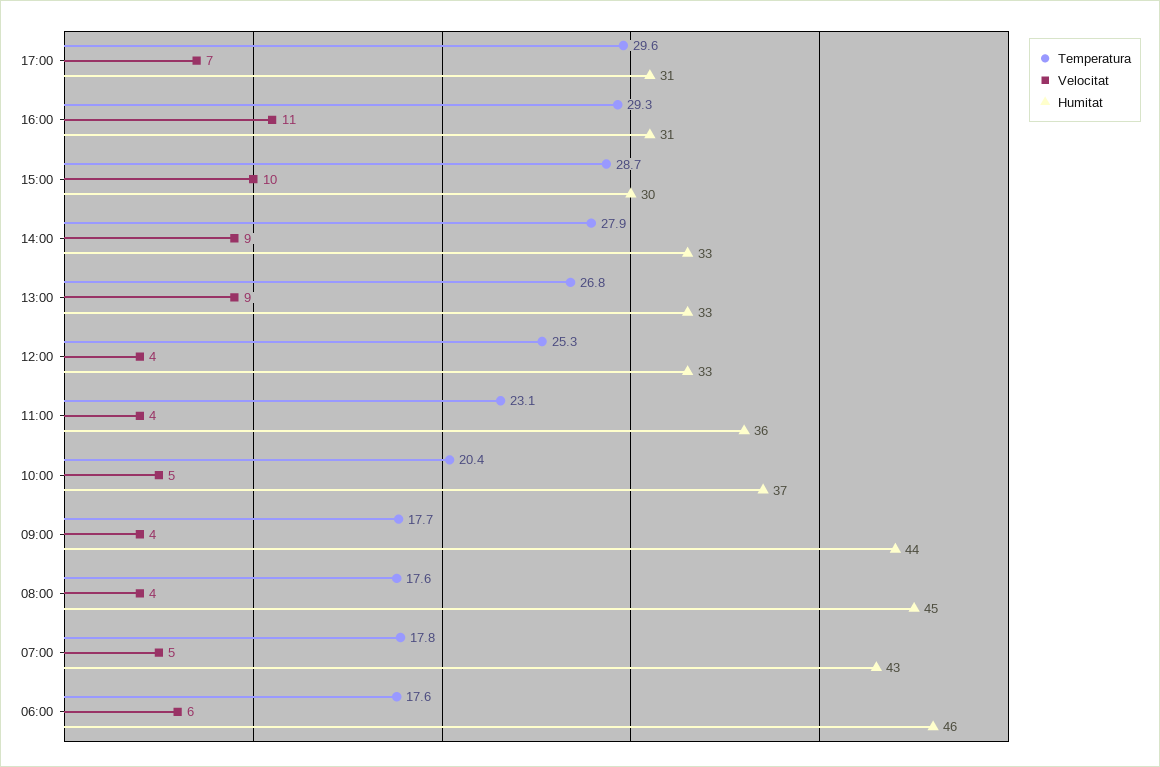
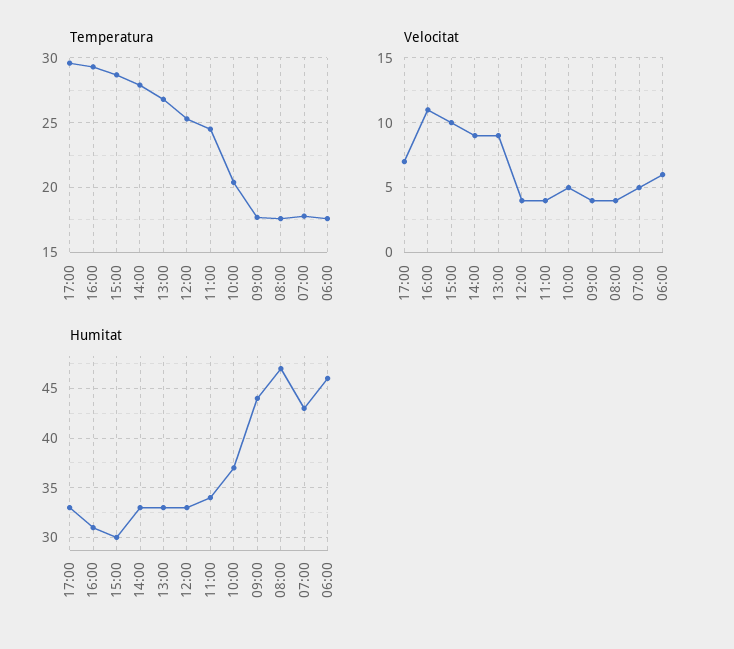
Humitat, 17:00: 31 -> 33
Temperatura, 11:00: 23.1 -> 24.5
Humitat, 11:00: 36 -> 34
Humitat, 08:00: 45 -> 47

